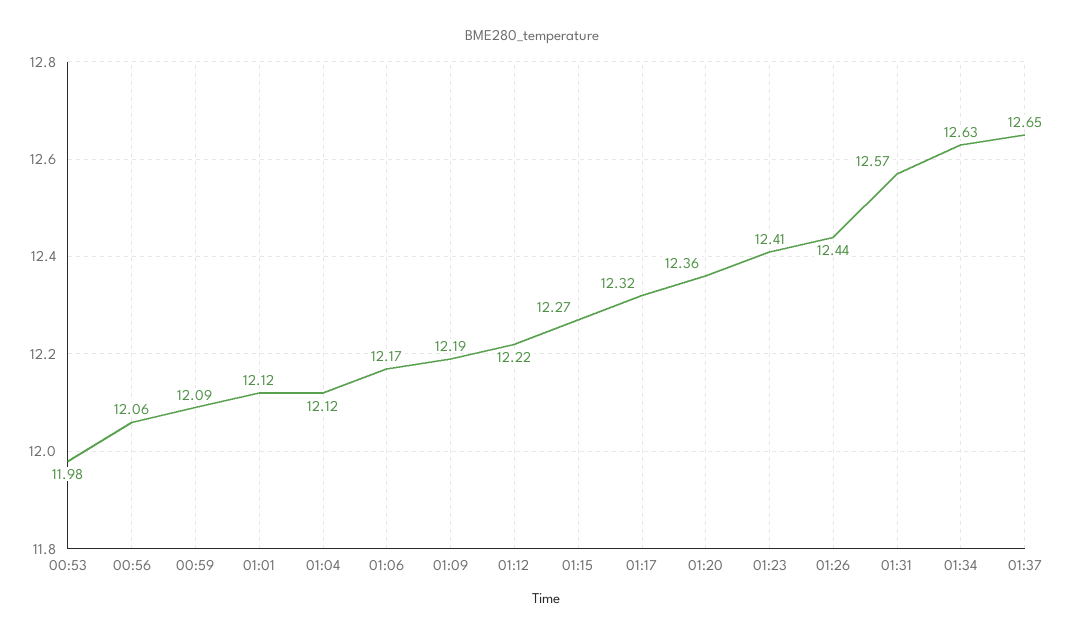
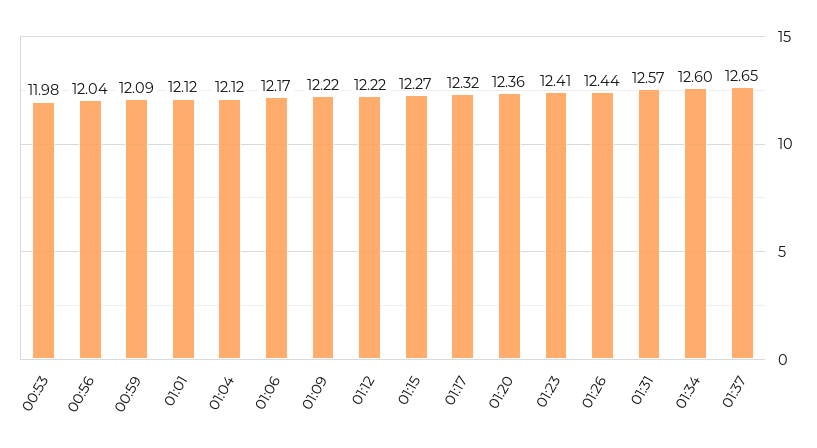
00:56: 12.06 -> 12.04
01:09: 12.19 -> 12.22
01:34: 12.63 -> 12.6

